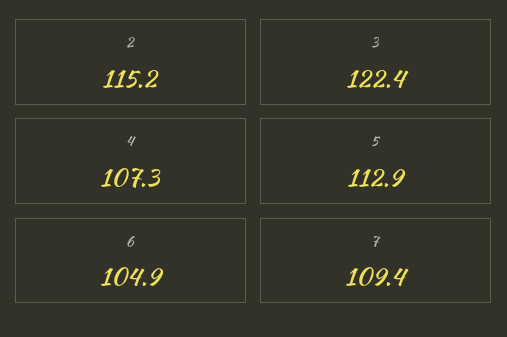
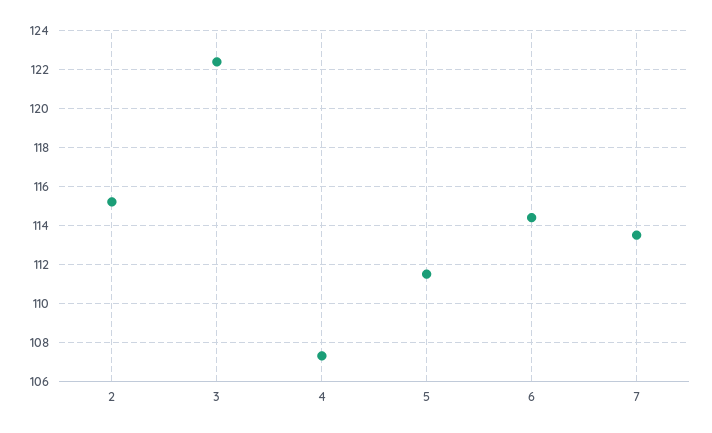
5: 112.9 -> 111.5
6: 104.9 -> 114.5
7: 109.4 -> 113.5

